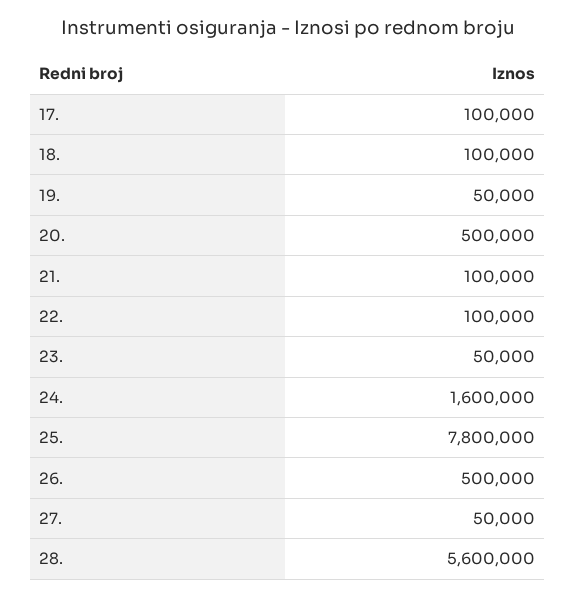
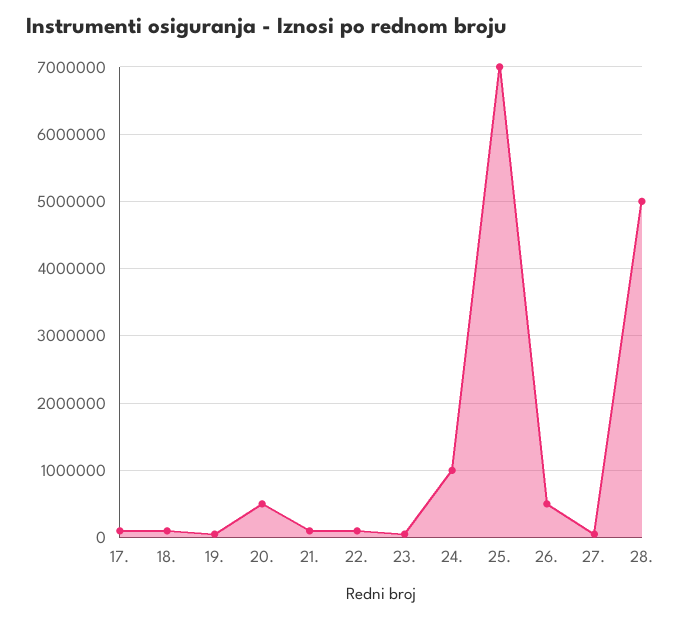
24.: 1600000 -> 1000000
25.: 7800000 -> 7000000
28.: 5600000 -> 5000000

